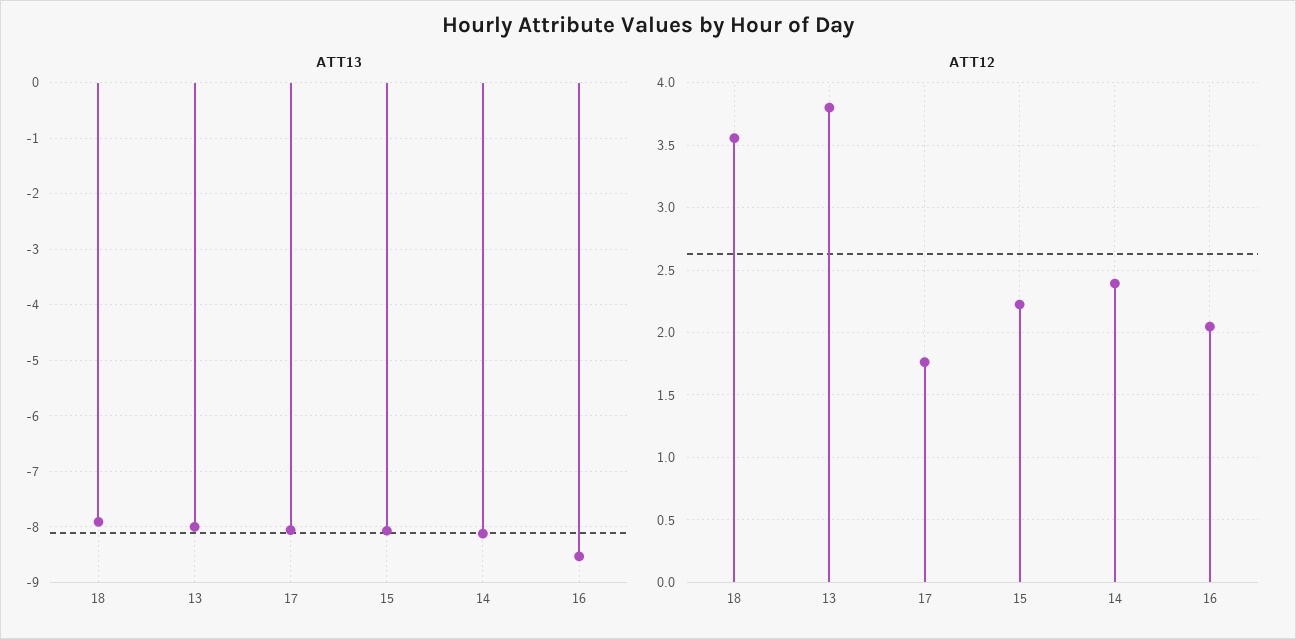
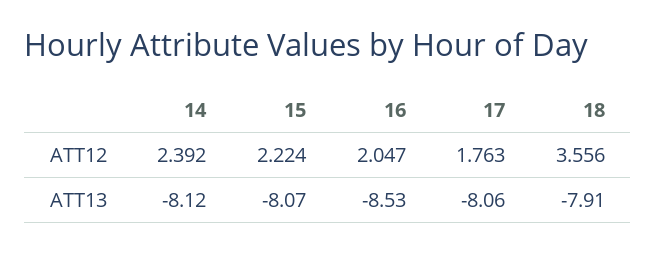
ATT13, 13: -8 -> none
ATT12, 13: 3.8 -> none

